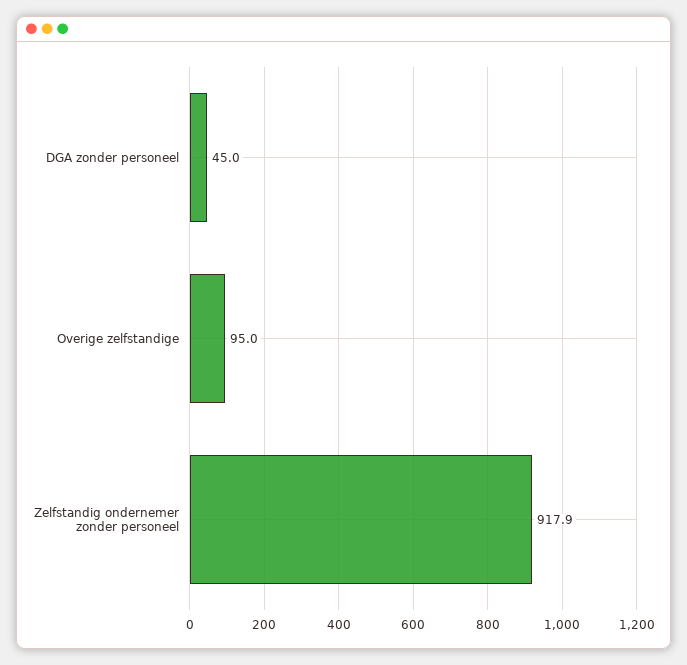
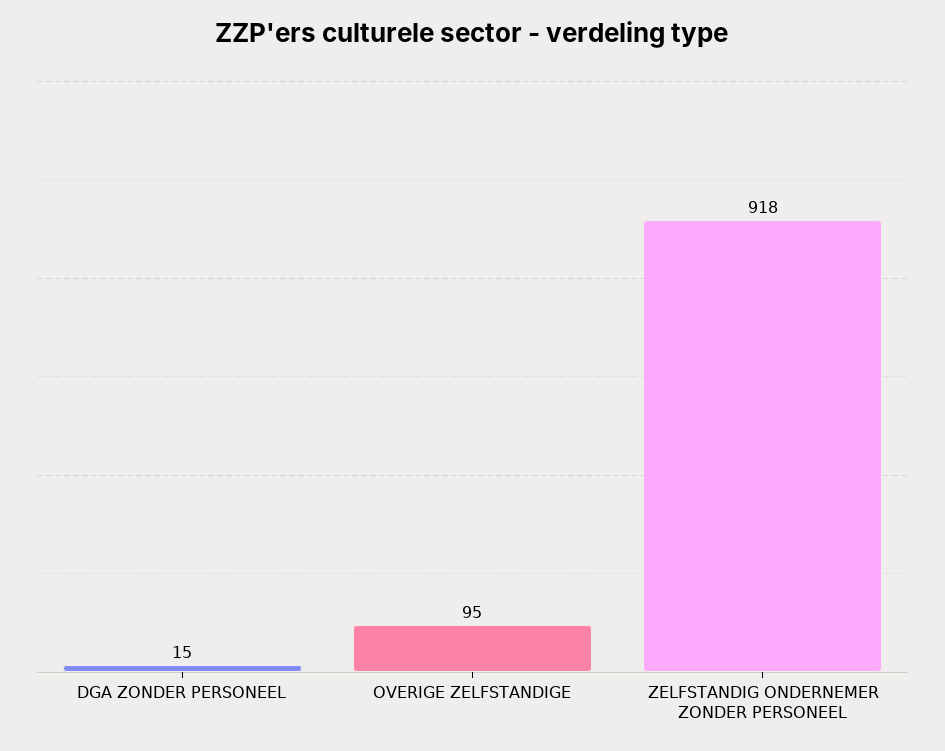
DGA zonder personeel: 45 -> 15

